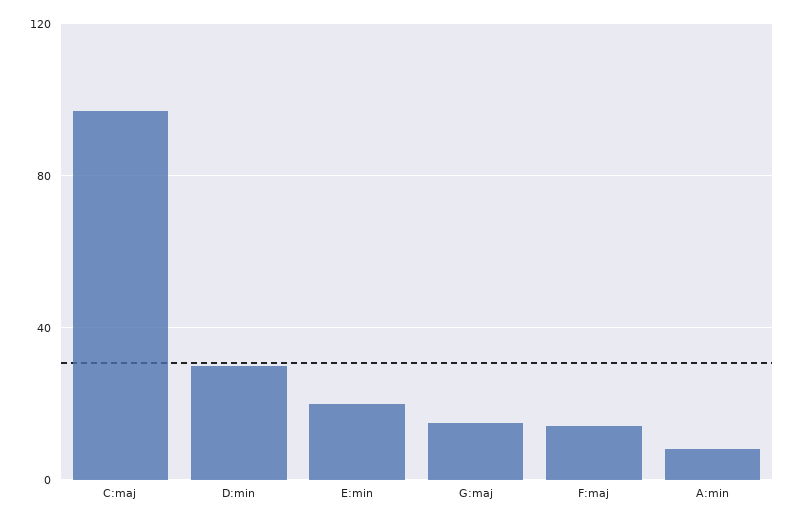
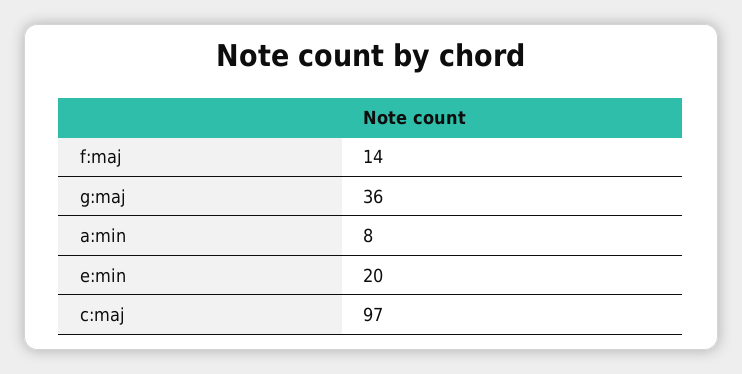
D:min: 30 -> none
G:maj: 15 -> 36

